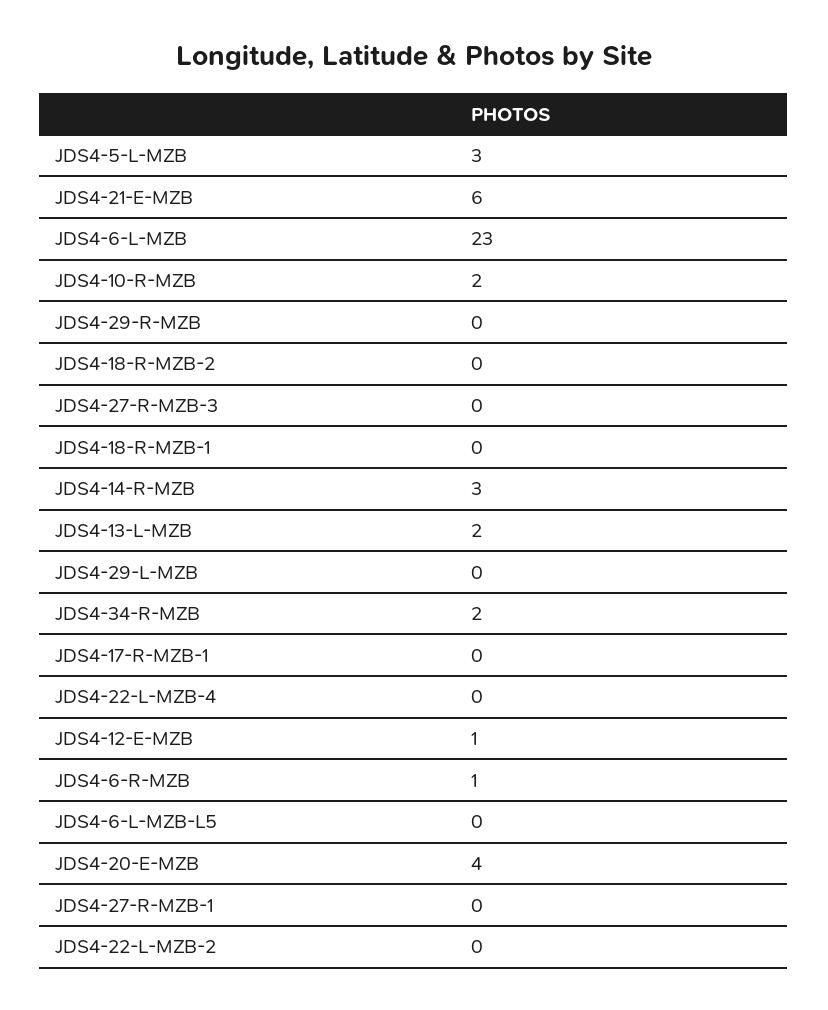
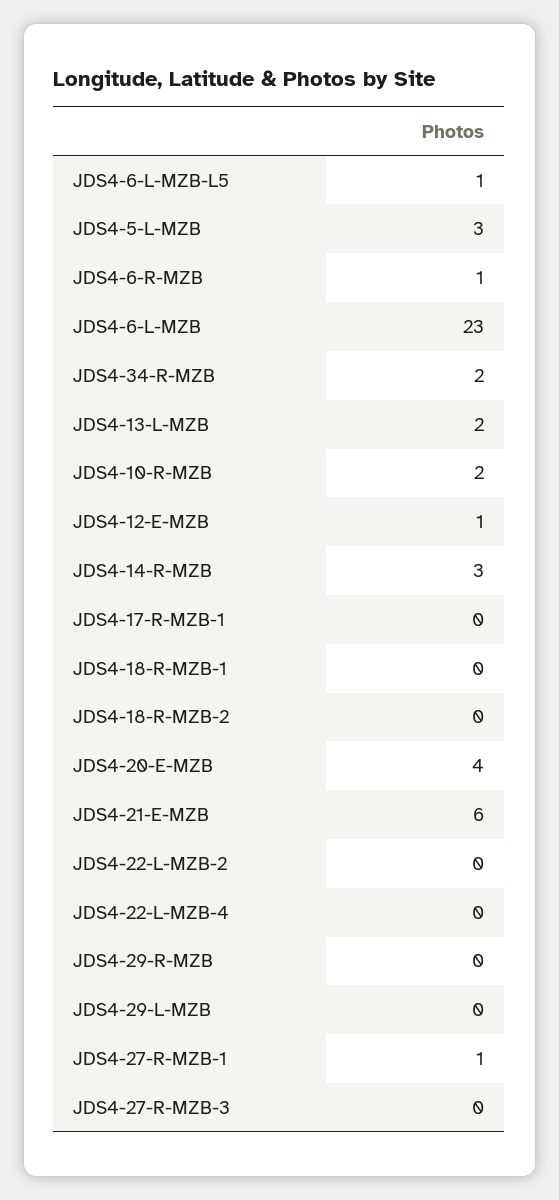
JDS4-6-L-MZB-L5: 0 -> 1
JDS4-27-R-MZB-1: 0 -> 1

